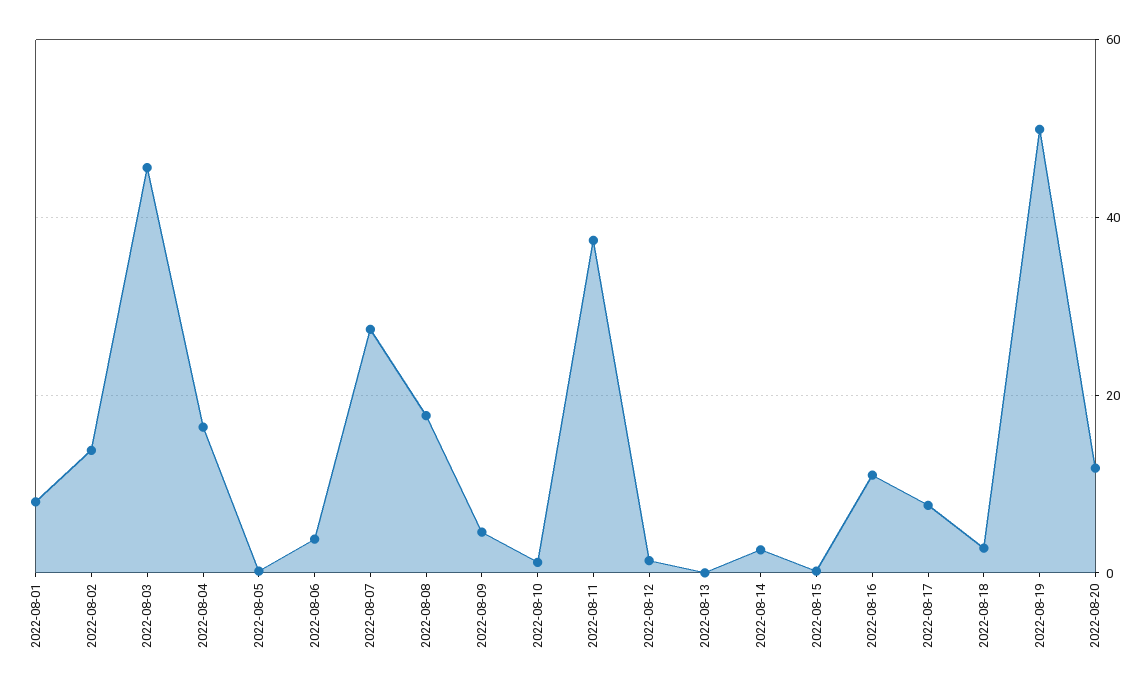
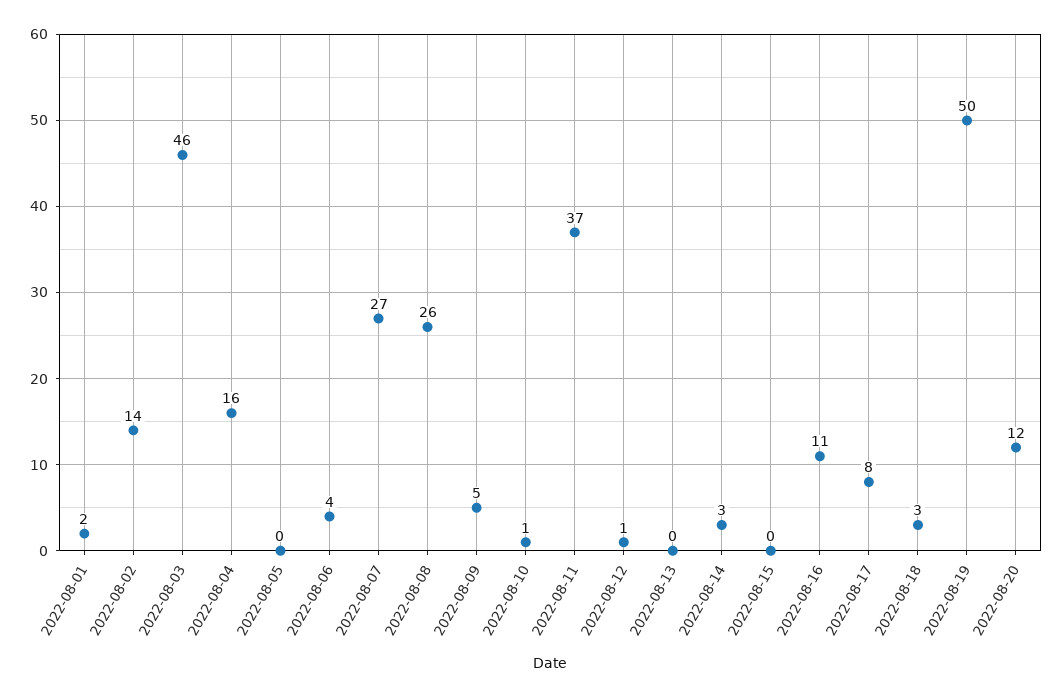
2022-08-01: 8 -> 2
2022-08-08: 18 -> 26

